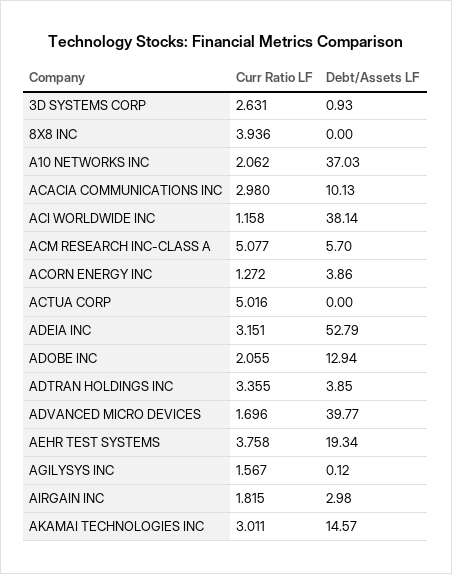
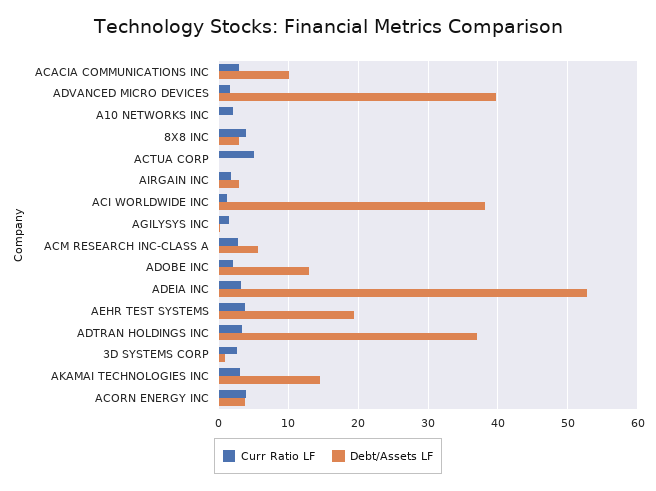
Debt/Assets LF, 8X8 INC: 0 -> 3
Debt/Assets LF, A10 NETWORKS INC: 37.03 -> 0
Curr Ratio LF, ACM RESEARCH INC-CLASS A: 5.077 -> 3
Curr Ratio LF, ACORN ENERGY INC: 1.272 -> 4
Debt/Assets LF, ADTRAN HOLDINGS INC: 3.85 -> 37

